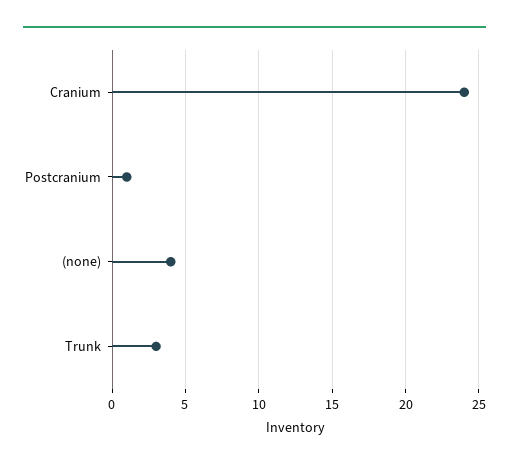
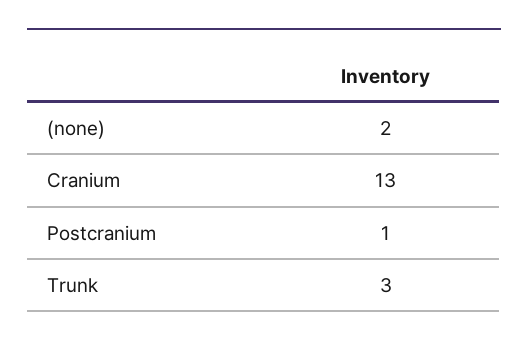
Cranium: 24 -> 13
(none): 4 -> 2

